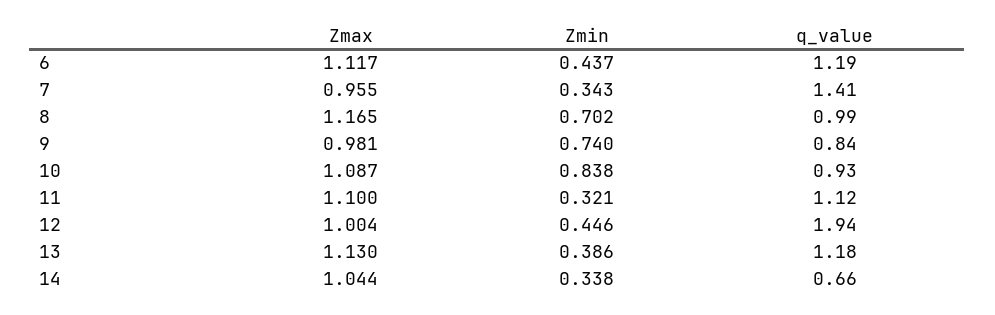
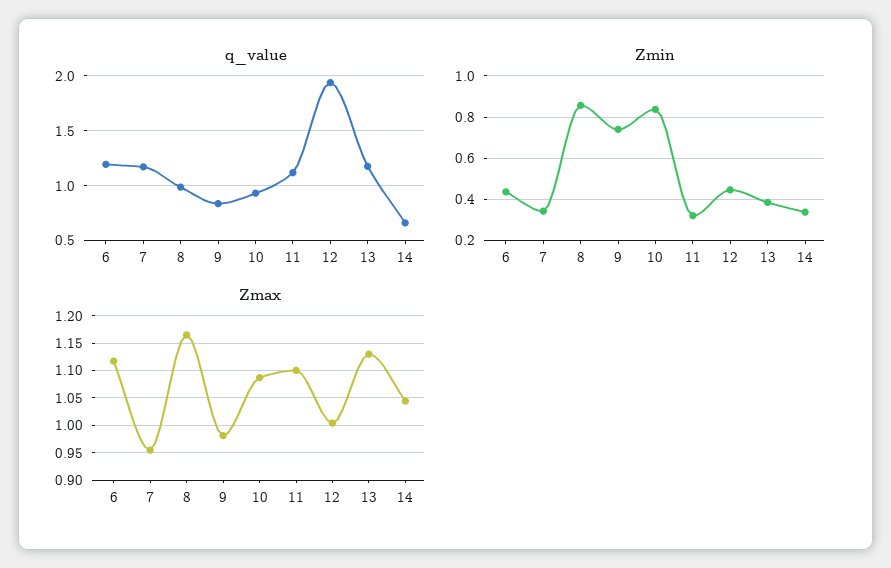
q_value, 7: 1.41 -> 1.2
Zmin, 8: 0.702 -> 0.85

